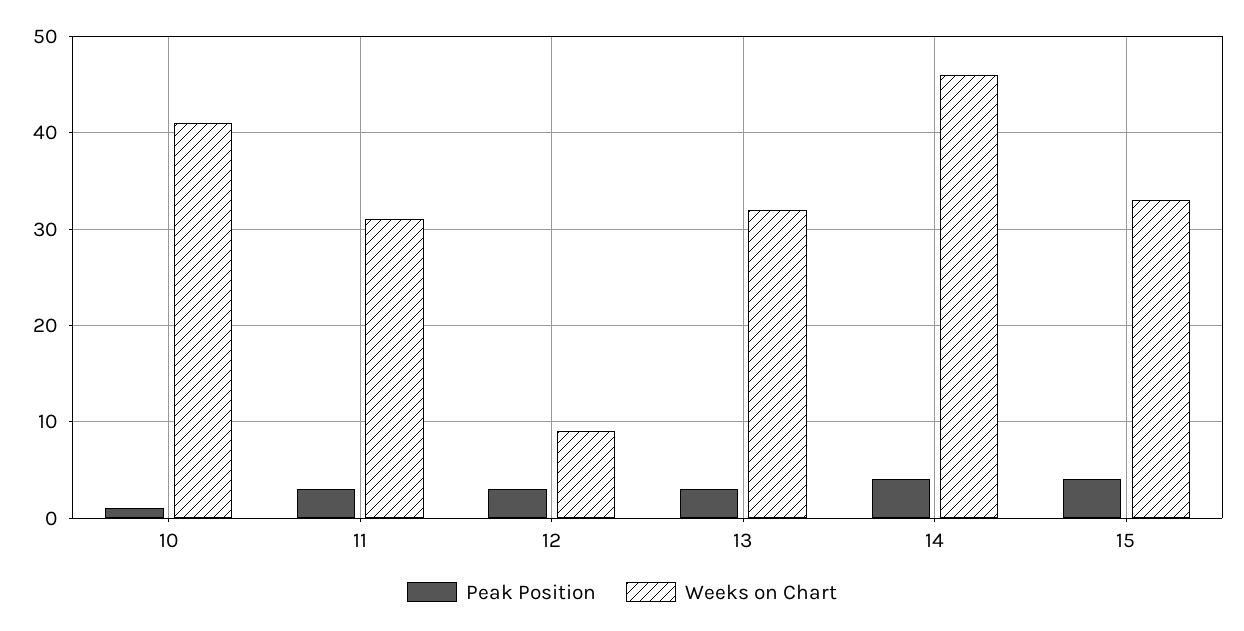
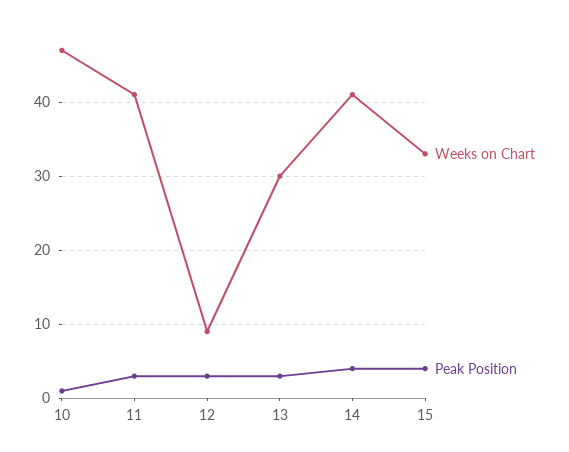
Weeks on Chart, 10: 41 -> 47
Weeks on Chart, 11: 31 -> 41
Weeks on Chart, 13: 32 -> 30
Weeks on Chart, 14: 46 -> 41

